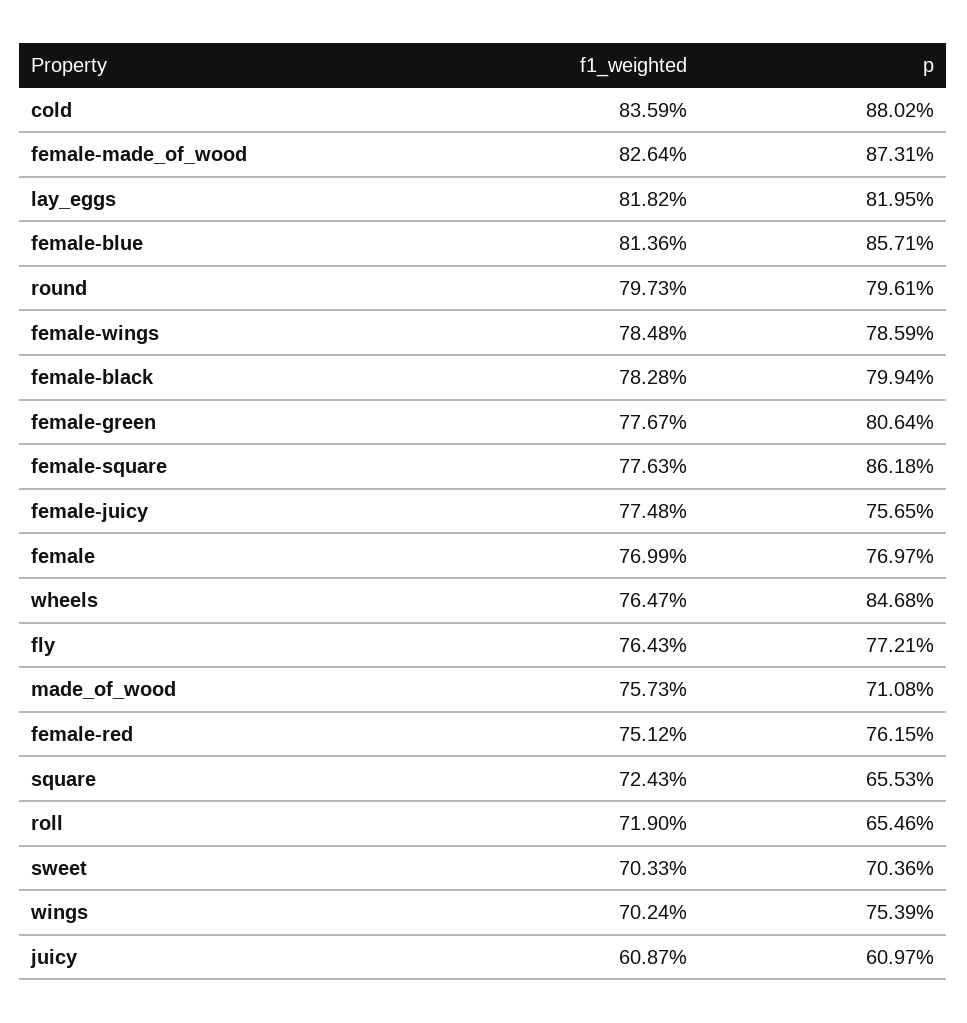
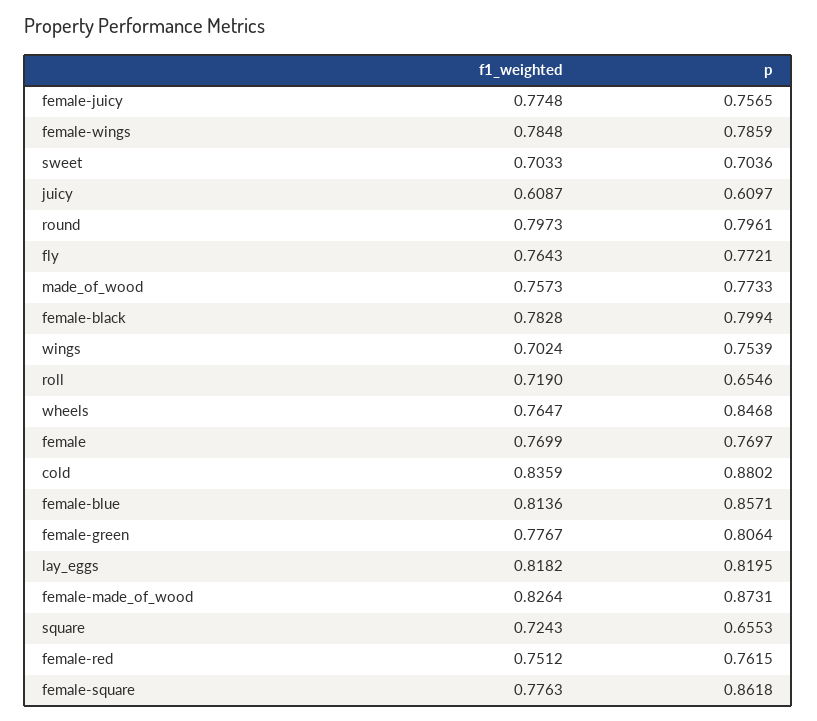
p, made_of_wood: 0.7108 -> 0.7733

